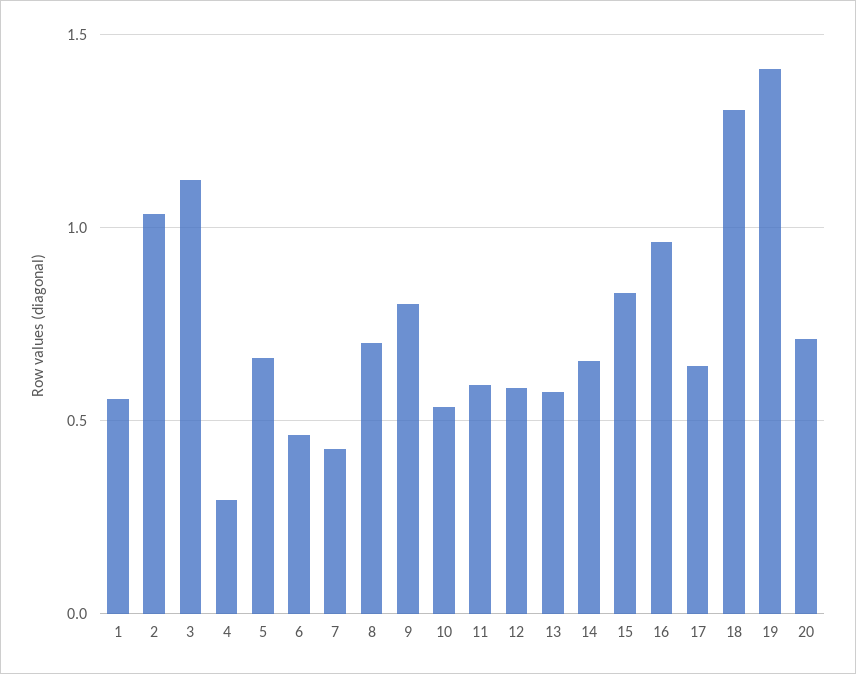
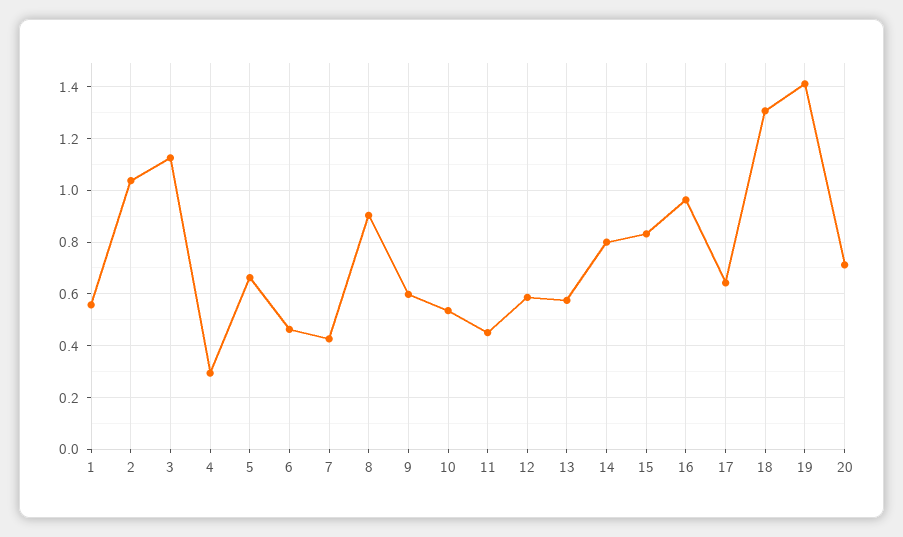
8: 0.7 -> 0.9
9: 0.8 -> 0.6
11: 0.6 -> 0.45
14: 0.65 -> 0.8

